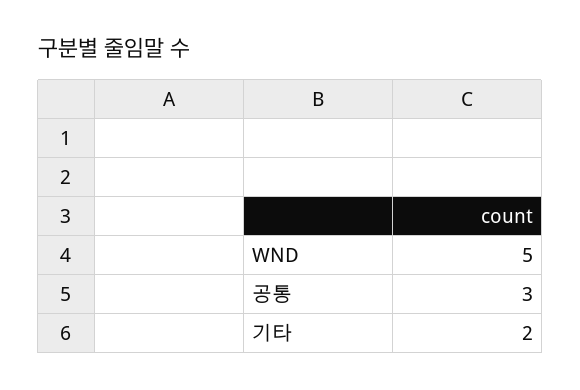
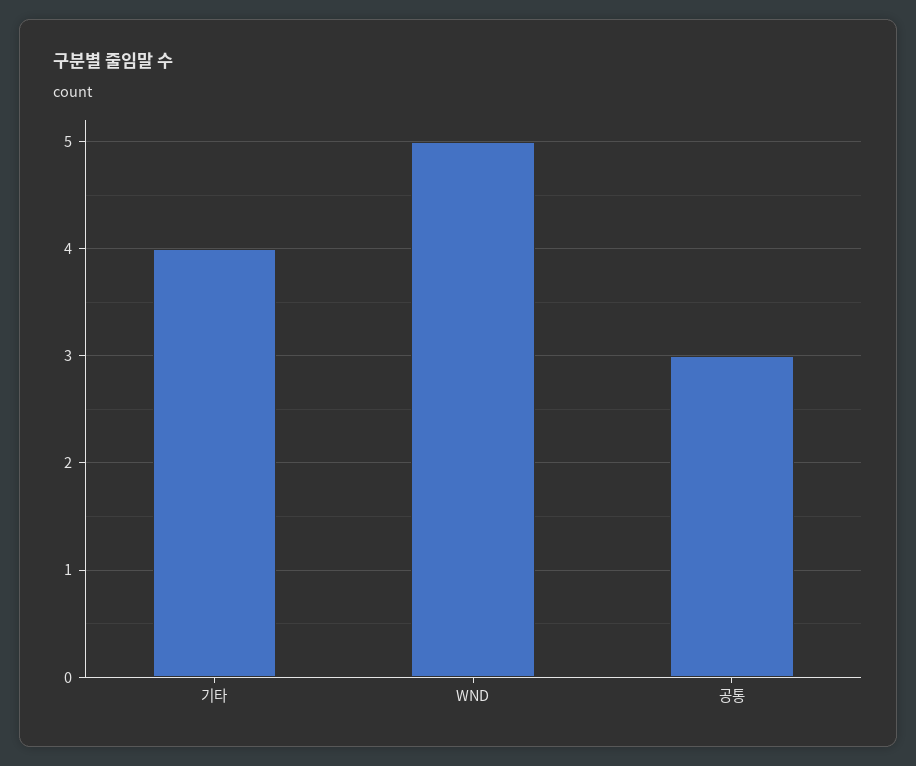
기타: 2 -> 4

